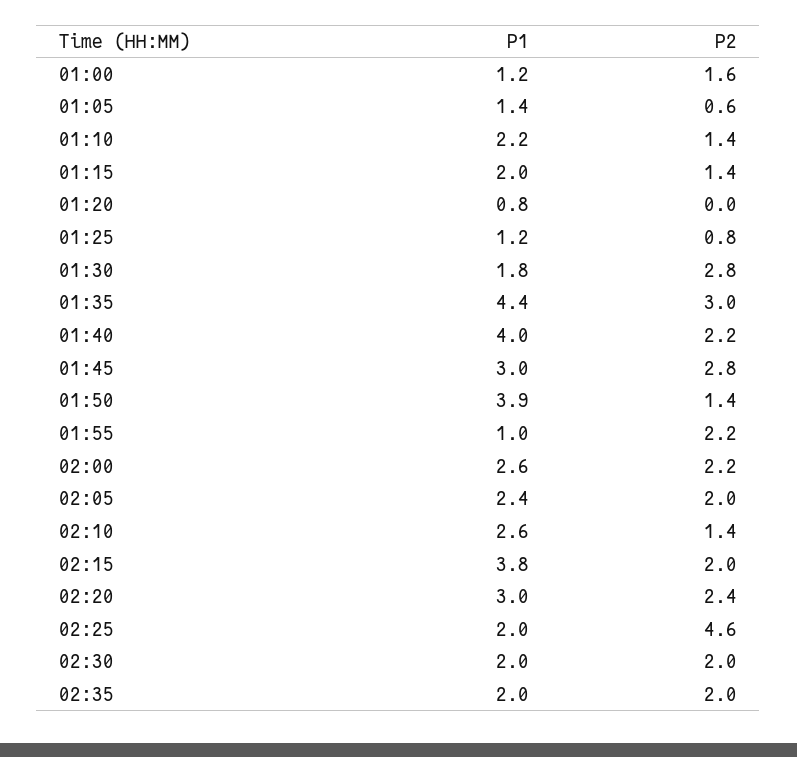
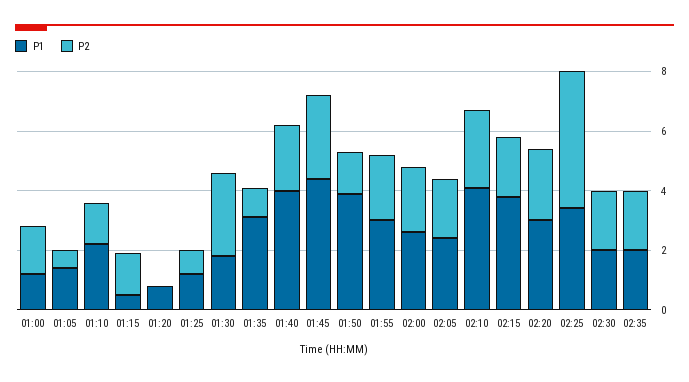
P1, 01:15: 2 -> 0.5
P1, 01:35: 4.4 -> 3
P2, 01:35: 3 -> 1
P1, 01:45: 3 -> 4.5
P1, 01:55: 1 -> 3
P1, 02:10: 2.6 -> 4
P2, 02:10: 1.4 -> 2.5
P1, 02:25: 2 -> 3.5

